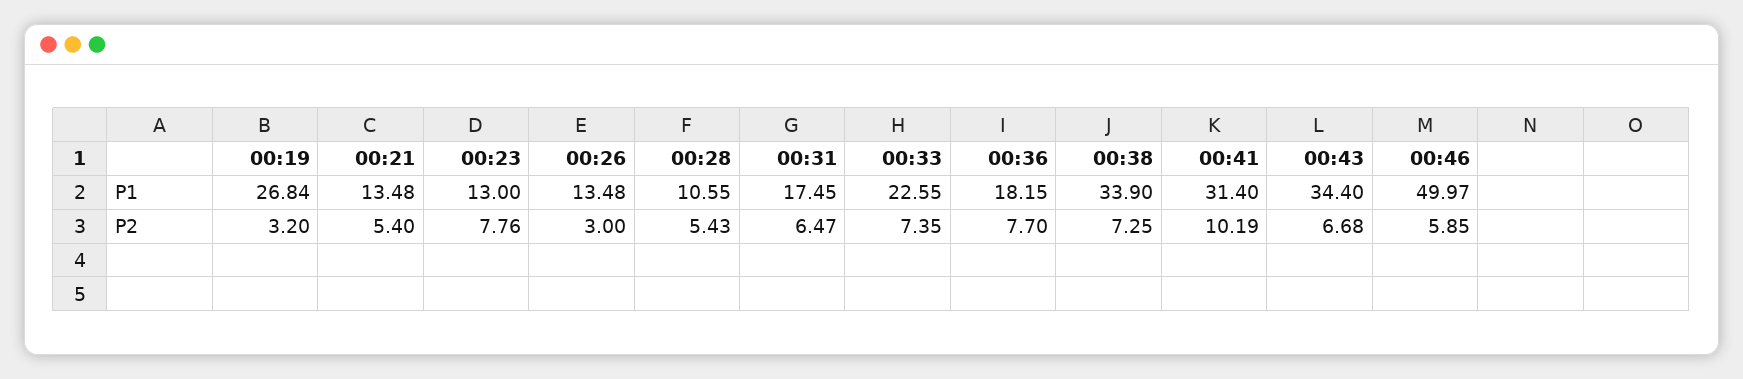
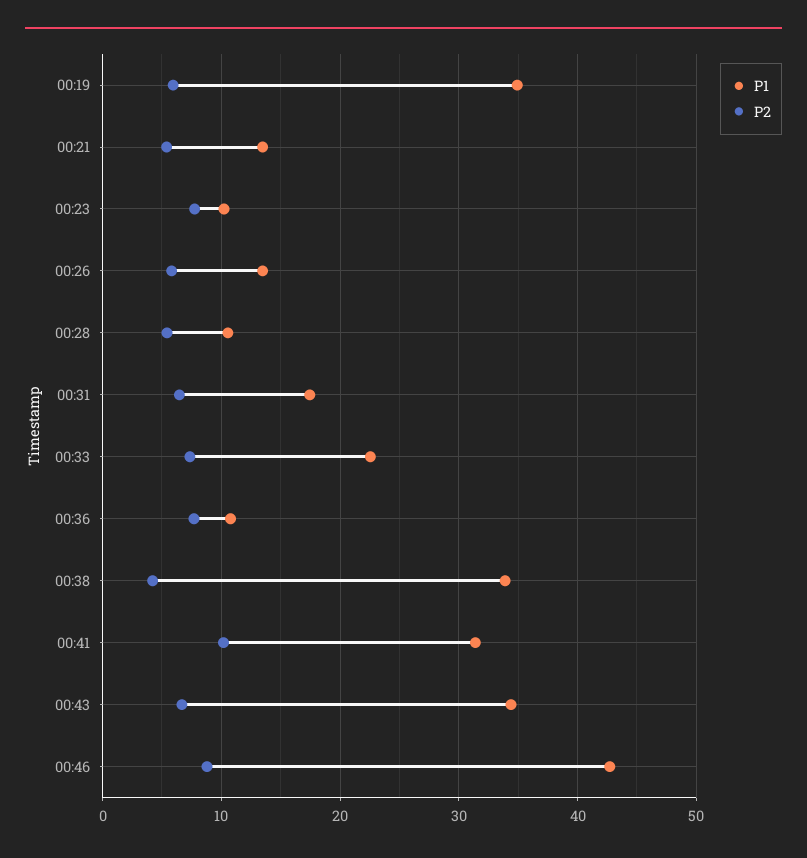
P1, 00:19: 26.84 -> 35
P1, 00:23: 13 -> 10
P1, 00:36: 18.15 -> 11
P1, 00:46: 49.97 -> 43
P2, 00:19: 3.2 -> 6
P2, 00:26: 3 -> 6
P2, 00:38: 7.25 -> 4
P2, 00:46: 5.85 -> 9

